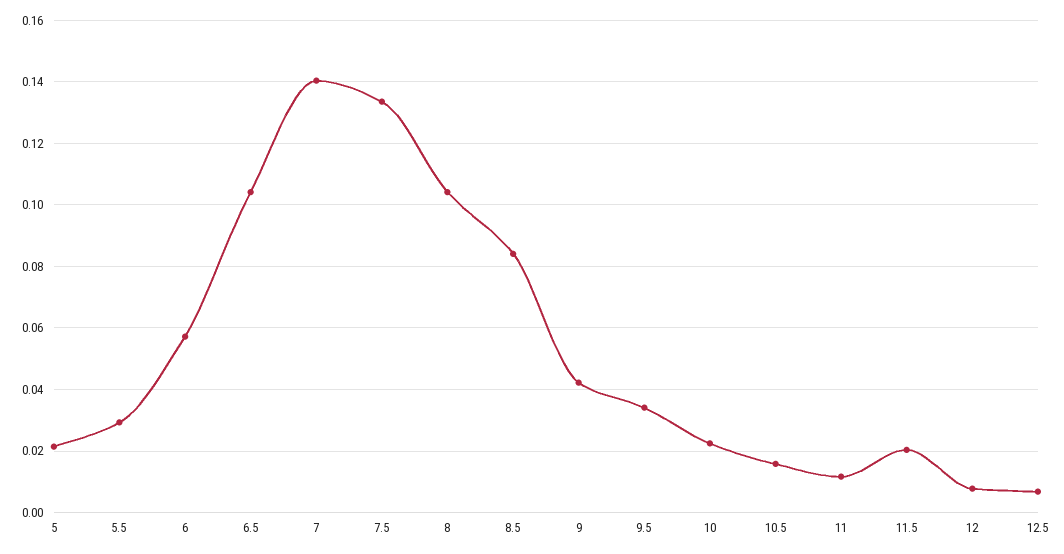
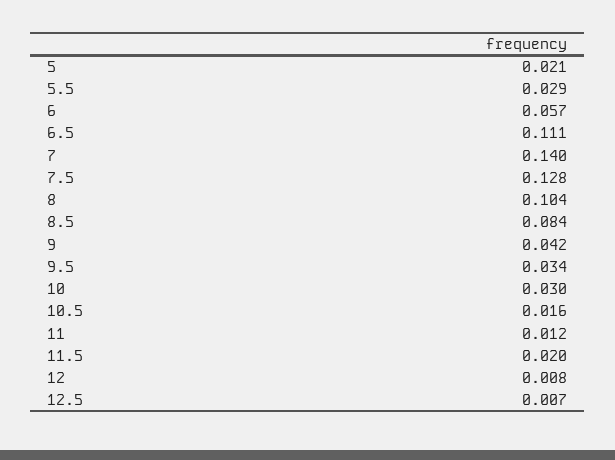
6.5: 0.104 -> 0.111
7.5: 0.134 -> 0.128
10: 0.022 -> 0.03

